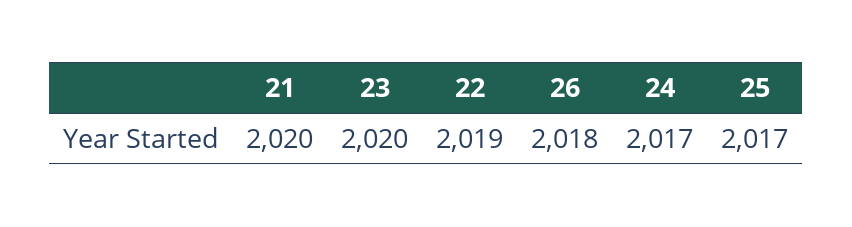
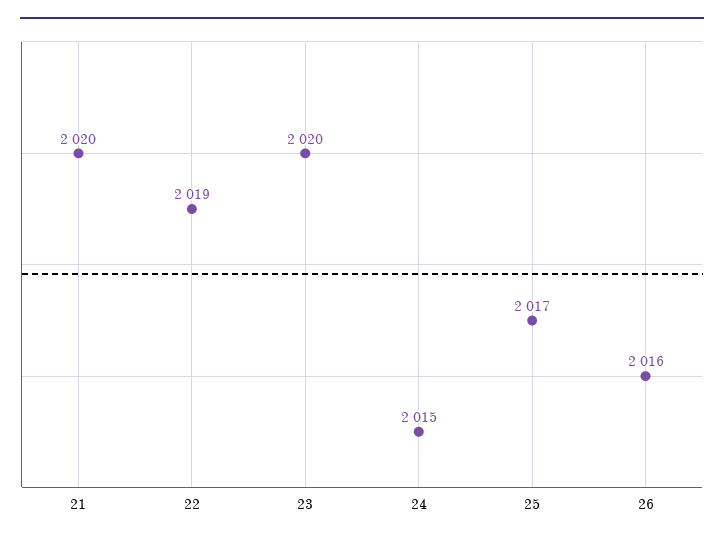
26: 2018 -> 2016
24: 2017 -> 2015

